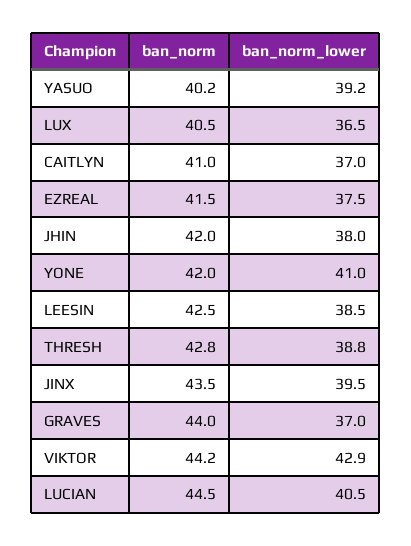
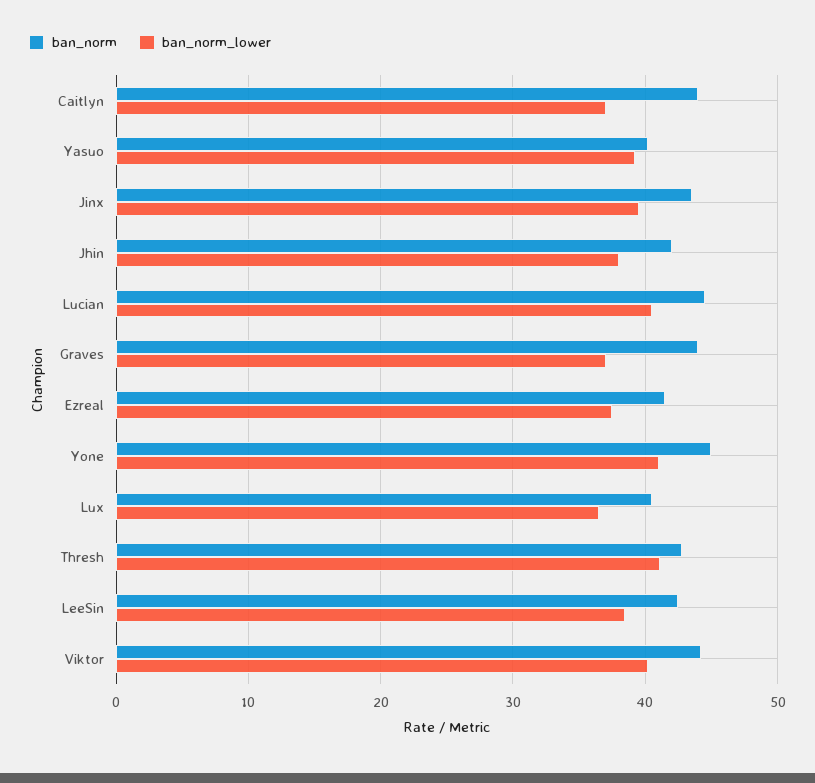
ban_norm, CAITLYN: 41 -> 44
ban_norm, YONE: 42 -> 45
ban_norm_lower, THRESH: 38.8 -> 41
ban_norm_lower, VIKTOR: 42.9 -> 40

